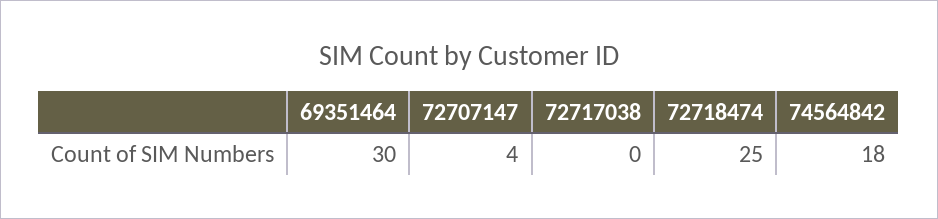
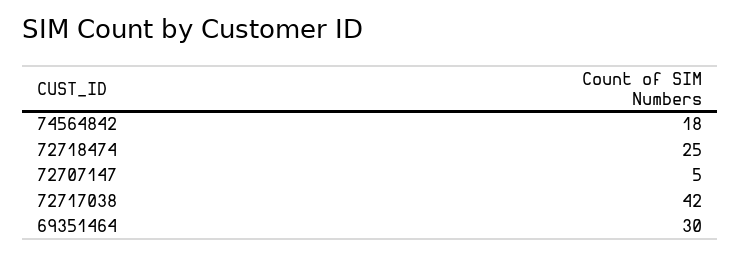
72707147: 4 -> 5
72717038: 0 -> 42

